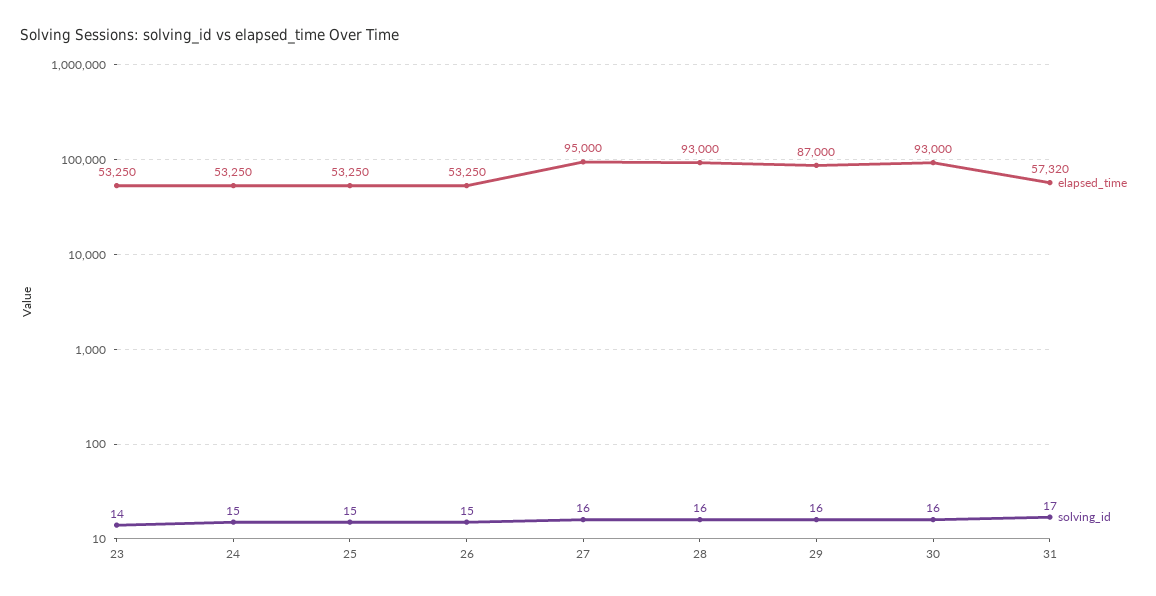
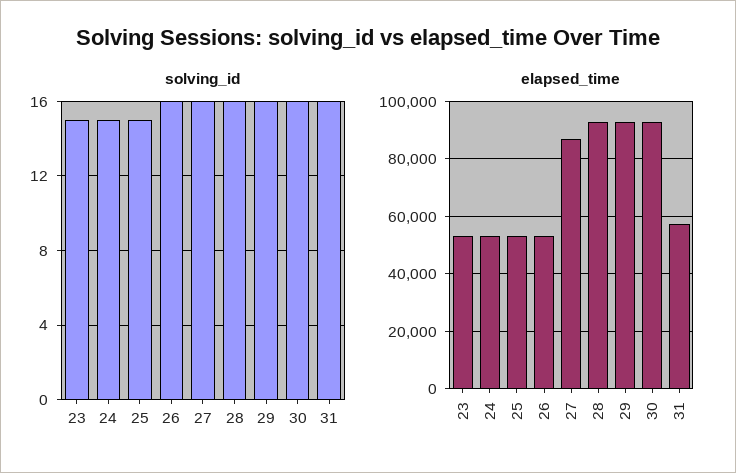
solving_id, 23: 14 -> 15
solving_id, 26: 15 -> 16
elapsed_time, 27: 95000 -> 87500
elapsed_time, 29: 87000 -> 92500
solving_id, 31: 17 -> 16

